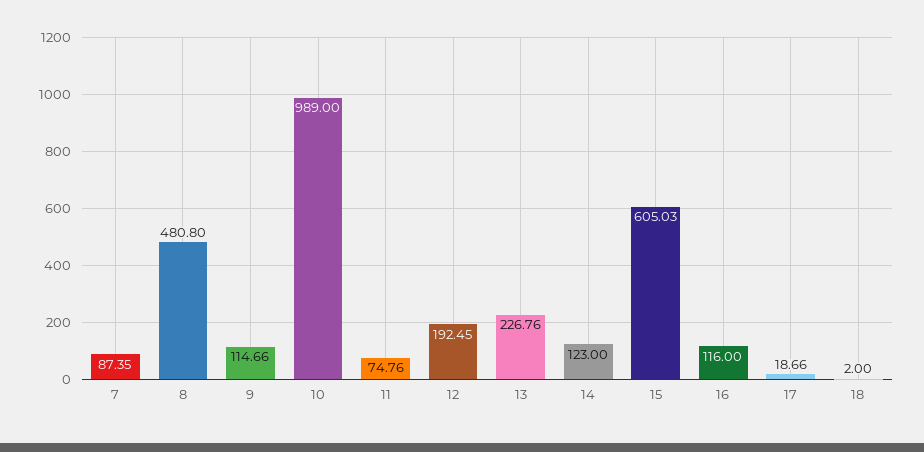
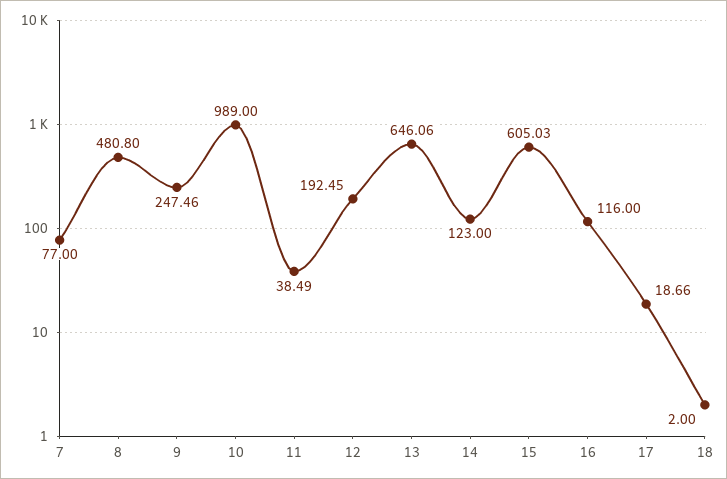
7: 87.35 -> 77
9: 114.66 -> 247.46
11: 74.76 -> 38.49
13: 226.76 -> 646.06

